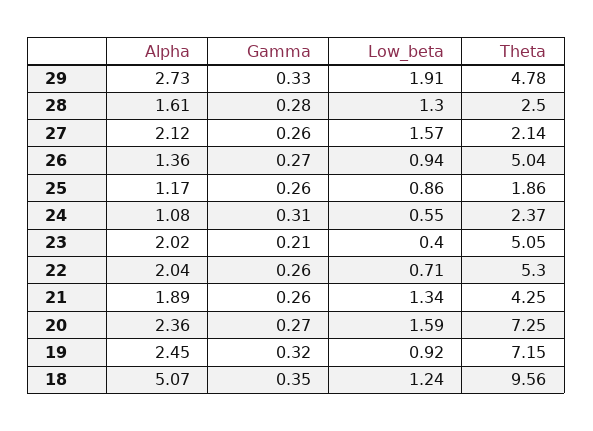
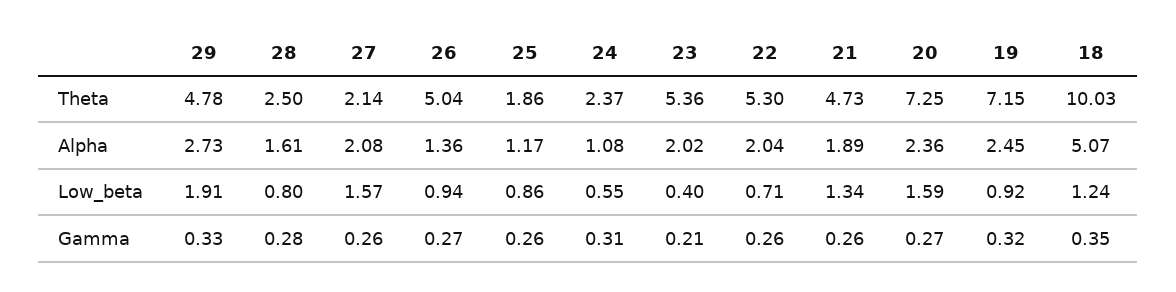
Low_beta, 28: 1.3 -> 0.8
Alpha, 27: 2.12 -> 2.08
Theta, 23: 5.05 -> 5.36
Theta, 21: 4.25 -> 4.73
Theta, 18: 9.56 -> 10.03

